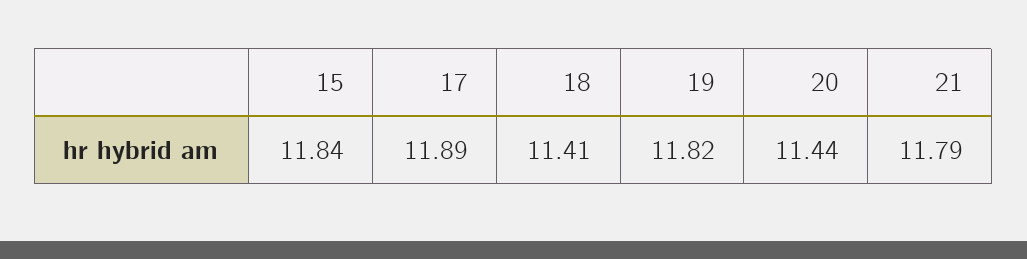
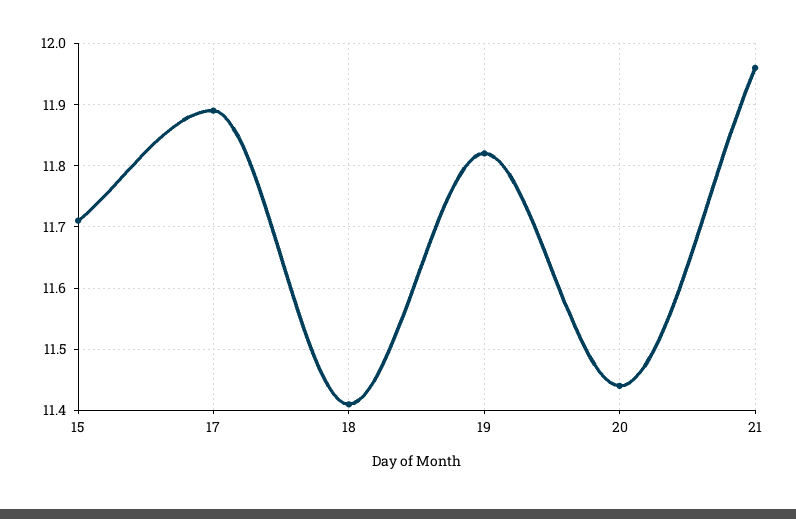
15: 11.84 -> 11.71
21: 11.79 -> 11.96

